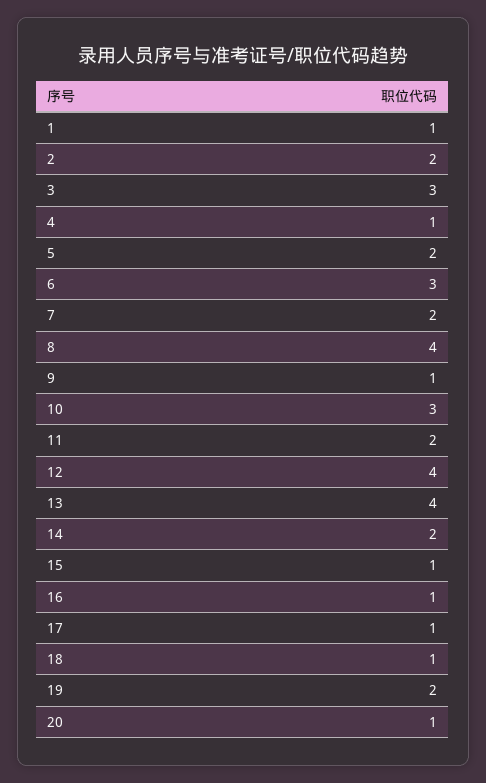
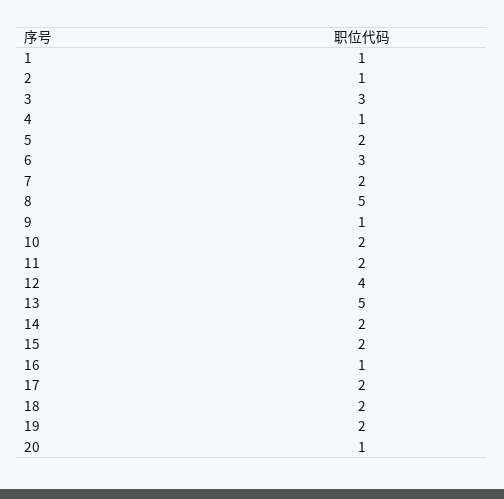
2: 2 -> 1
8: 4 -> 5
10: 3 -> 2
13: 4 -> 5
15: 1 -> 2
17: 1 -> 2
18: 1 -> 2

